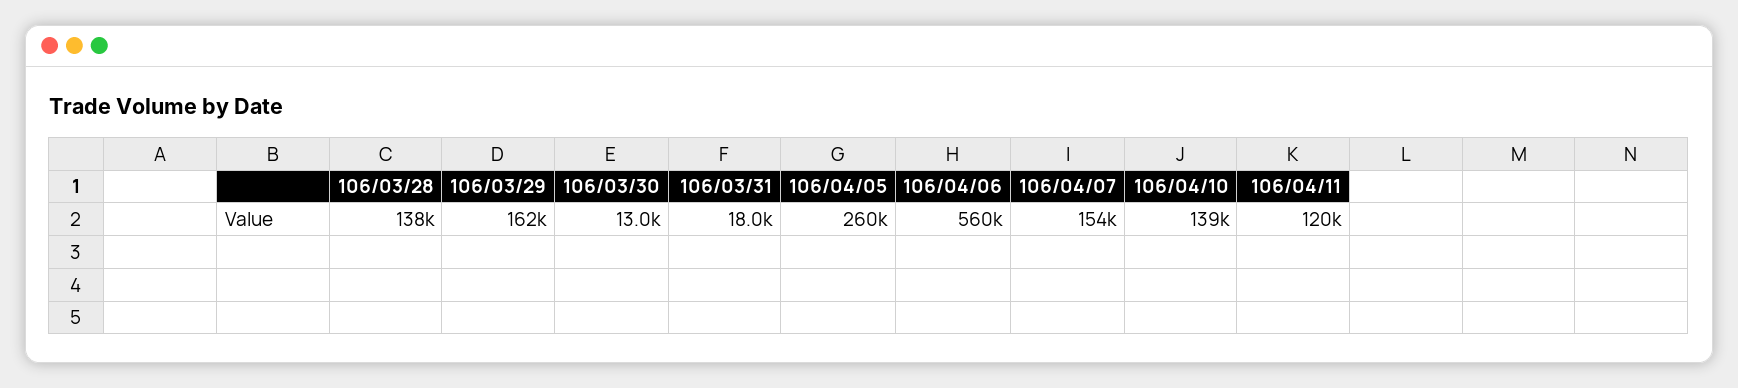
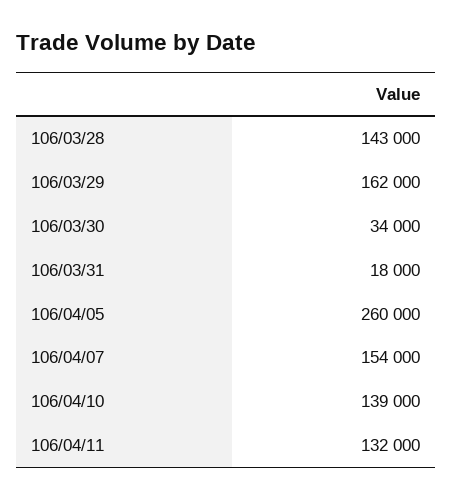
106/03/28: 138000 -> 143000
106/03/30: 13000 -> 34000
106/04/06: 560000 -> none
106/04/11: 120000 -> 132000

